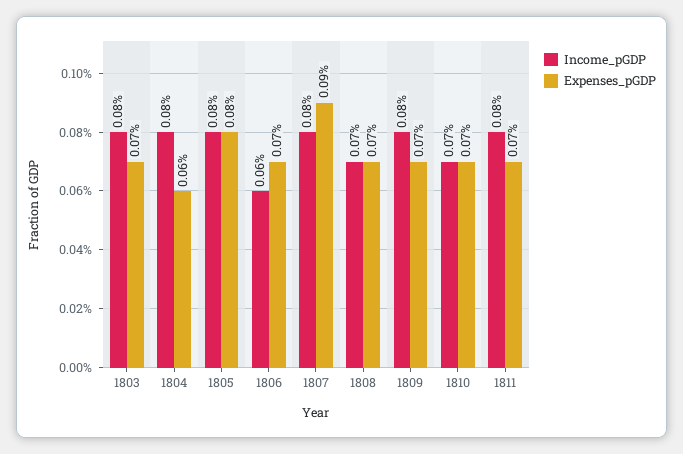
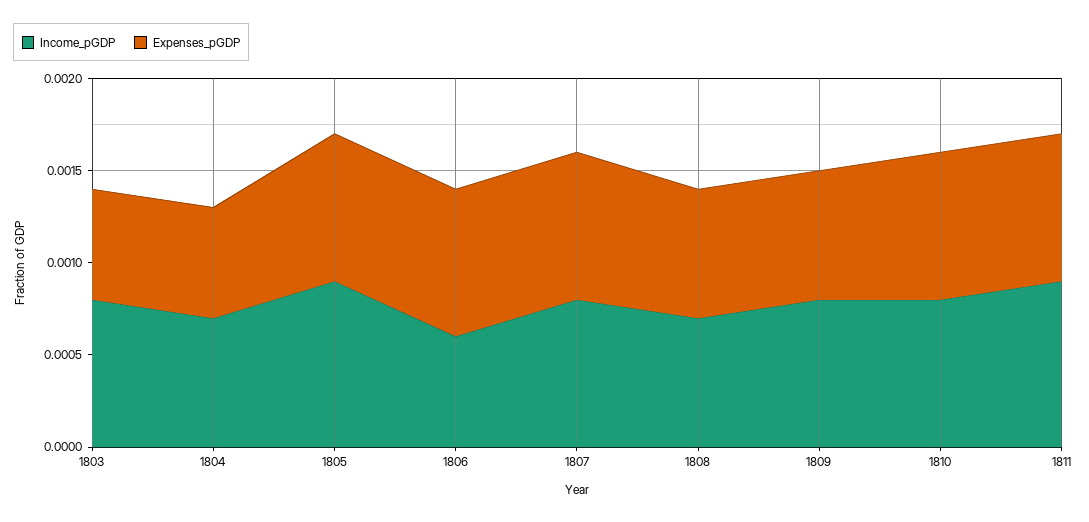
Expenses_pGDP, 1803: 0.0007 -> 0.0006
Income_pGDP, 1804: 0.0008 -> 0.0007
Income_pGDP, 1805: 0.0008 -> 0.0009
Expenses_pGDP, 1806: 0.0007 -> 0.0008
Expenses_pGDP, 1807: 0.0009 -> 0.0008
Income_pGDP, 1810: 0.0007 -> 0.0008
Expenses_pGDP, 1810: 0.0007 -> 0.0008
Income_pGDP, 1811: 0.0008 -> 0.0009
Expenses_pGDP, 1811: 0.0007 -> 0.0008

